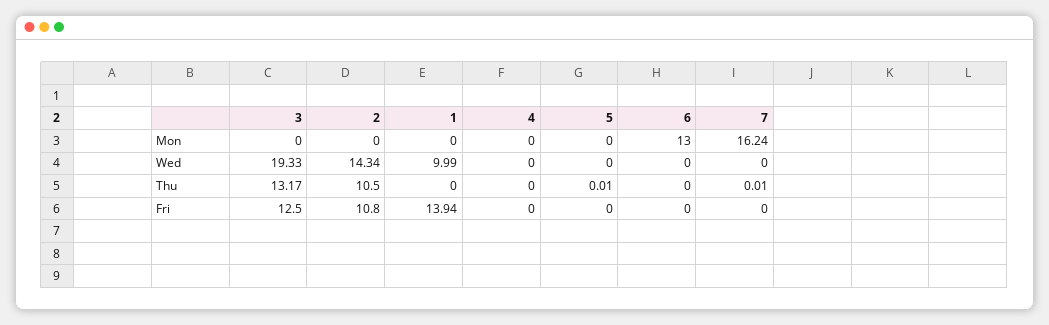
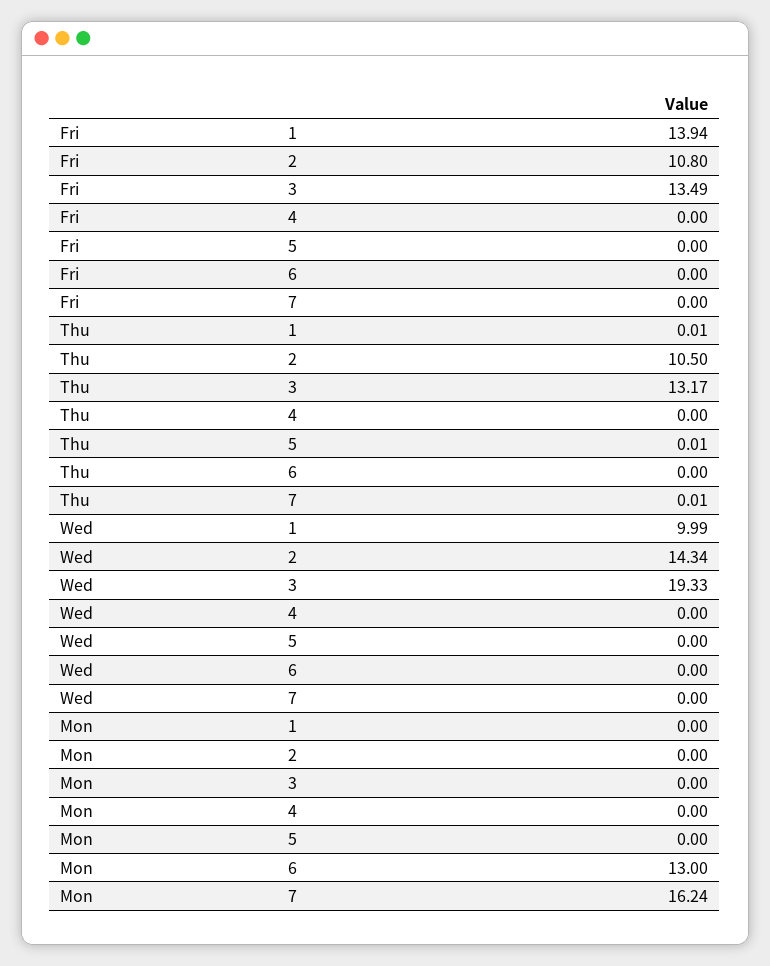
1, Thu: 0 -> 0.01
3, Fri: 12.5 -> 13.49

